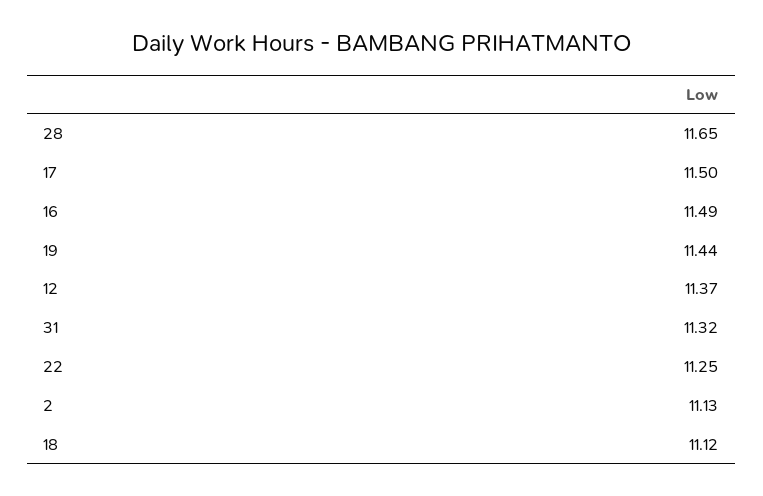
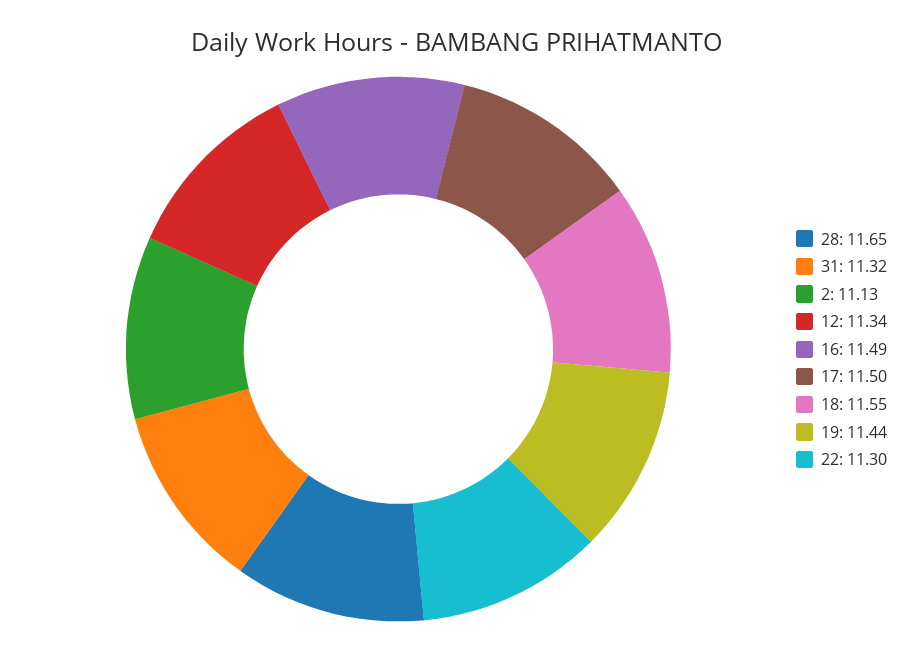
12: 11.37 -> 11.34
22: 11.25 -> 11.3
18: 11.12 -> 11.55

